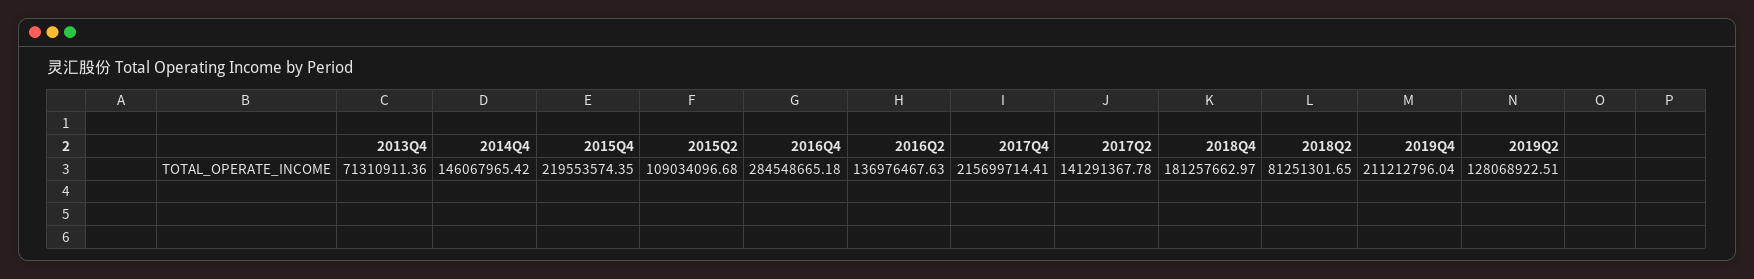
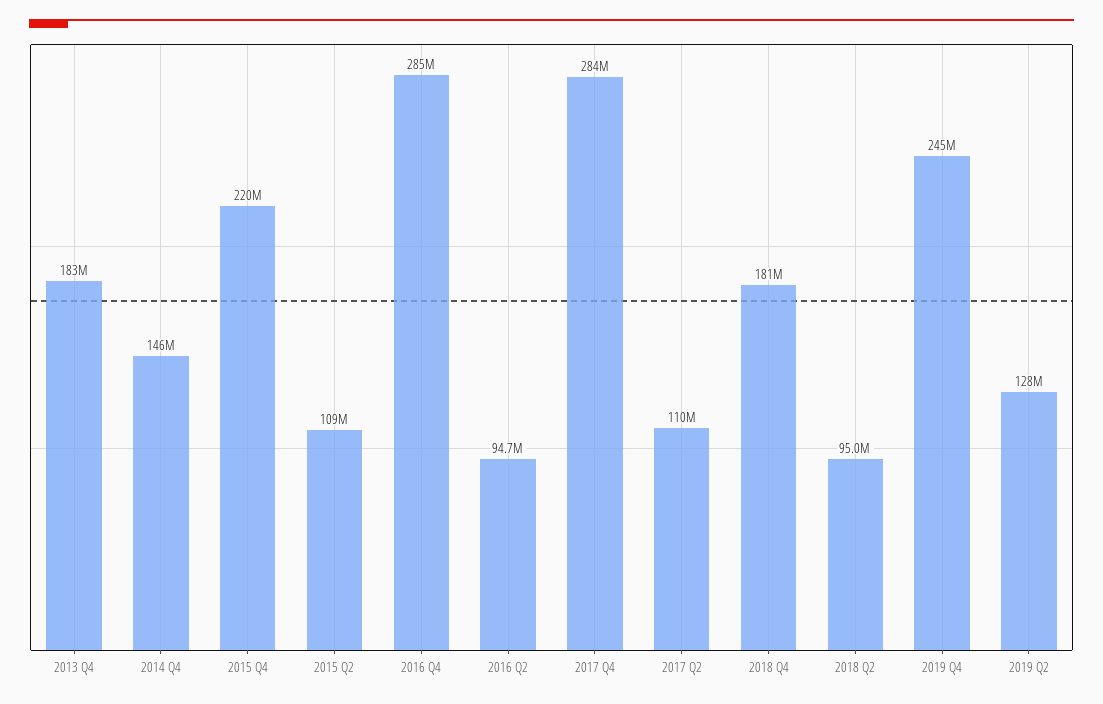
2013Q4: 71310911.36 -> 183000000
2016Q2: 136976467.63 -> 94700000
2017Q4: 215699714.41 -> 284000000
2017Q2: 141291367.78 -> 110000000
2018Q2: 81251301.65 -> 95000000
2019Q4: 211212796.04 -> 245000000

